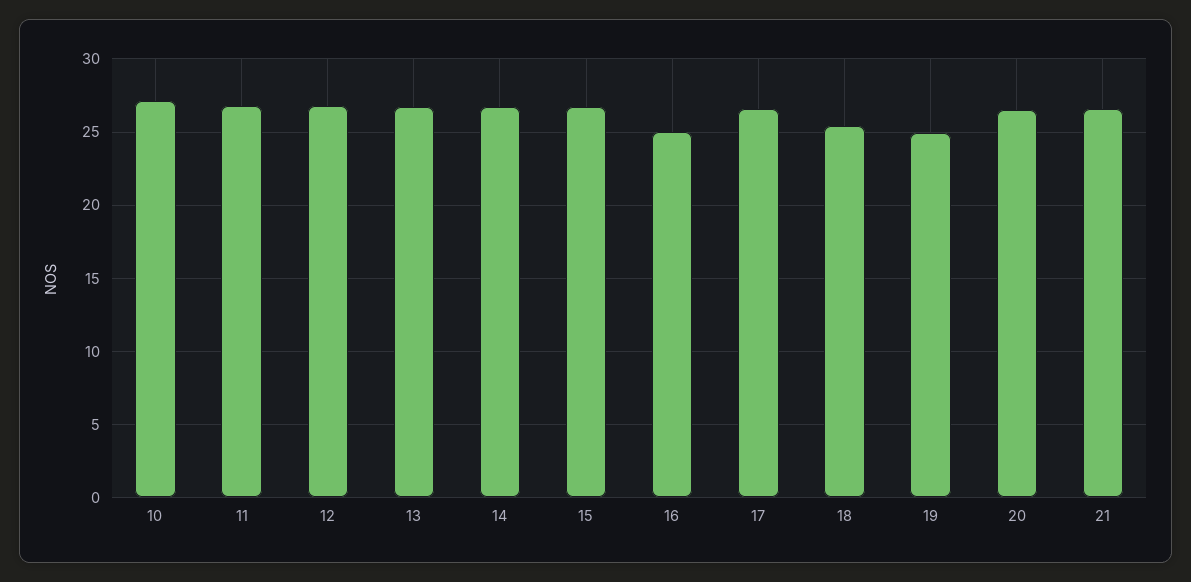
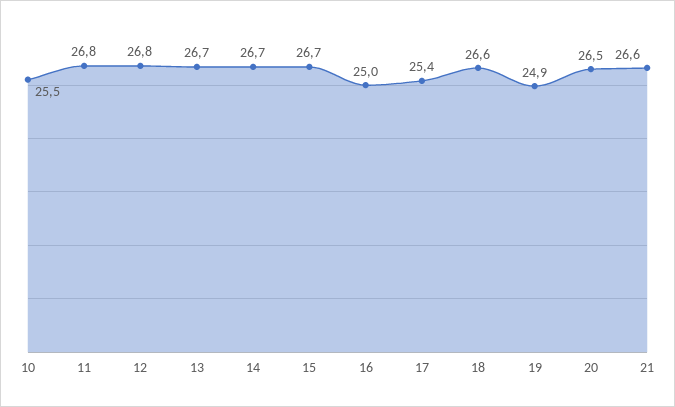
10: 27 -> 25.5
17: 26.5 -> 25.4
18: 25.5 -> 26.6

